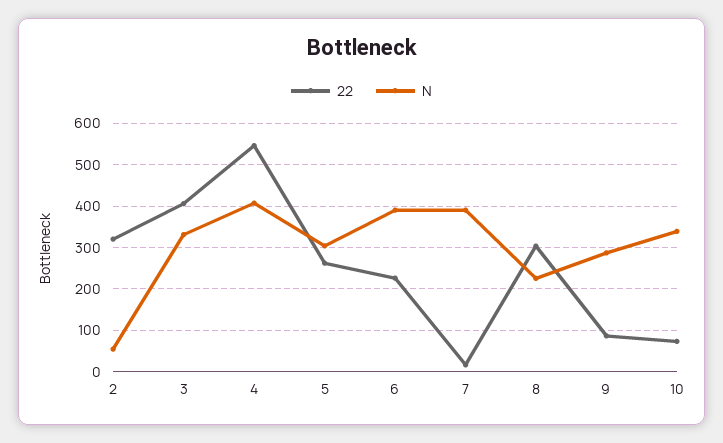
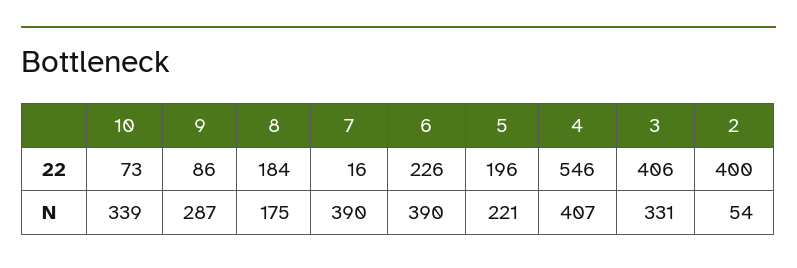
22, 2: 320 -> 400
22, 5: 260 -> 196
N, 5: 300 -> 221
22, 8: 300 -> 184
N, 8: 220 -> 175

